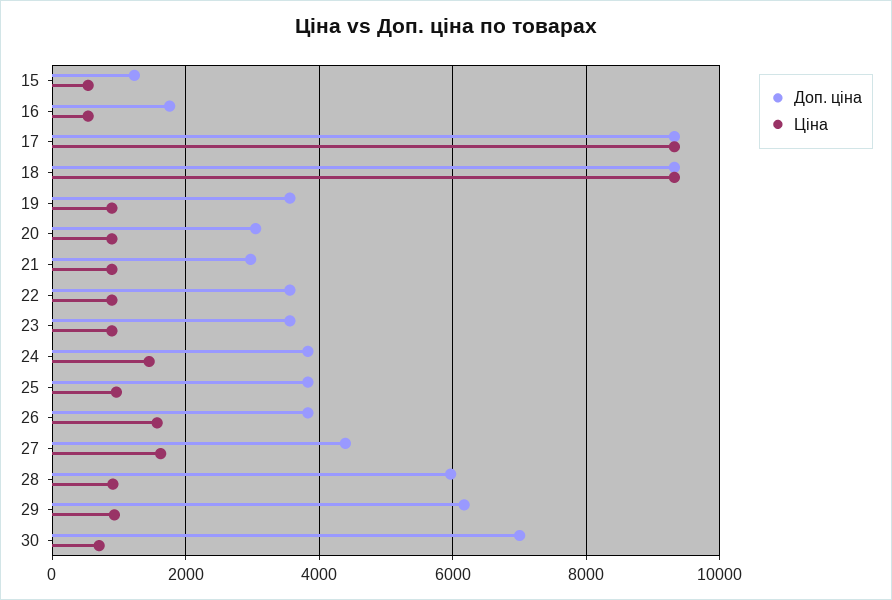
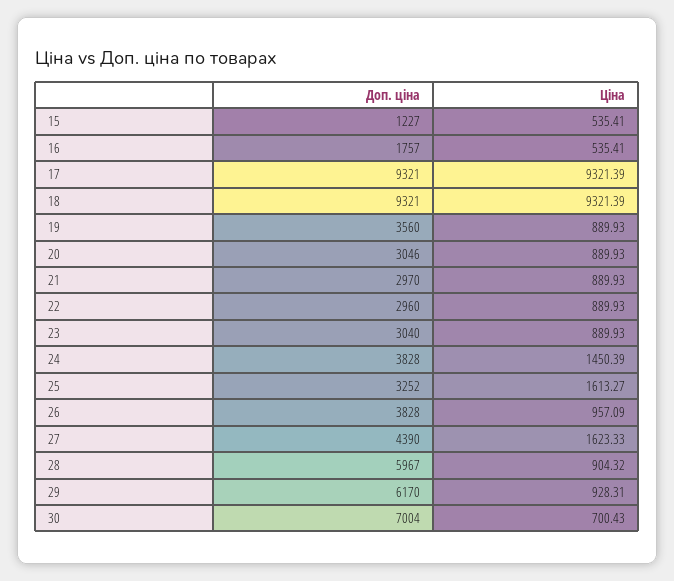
Доп. ціна, 22: 3600 -> 2960
Доп. ціна, 23: 3600 -> 3040
Доп. ціна, 25: 3800 -> 3252
Ціна, 25: 1000 -> 1613.27
Ціна, 26: 1600 -> 957.09

